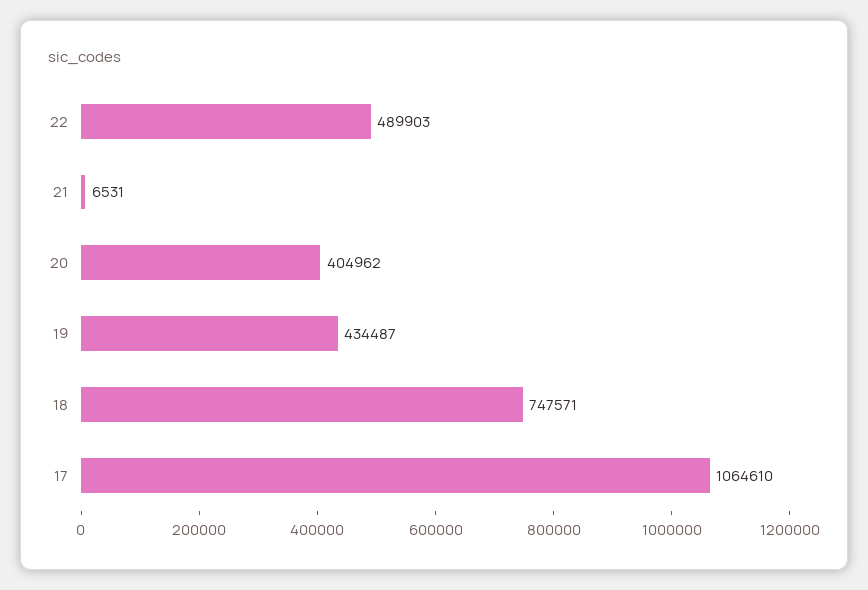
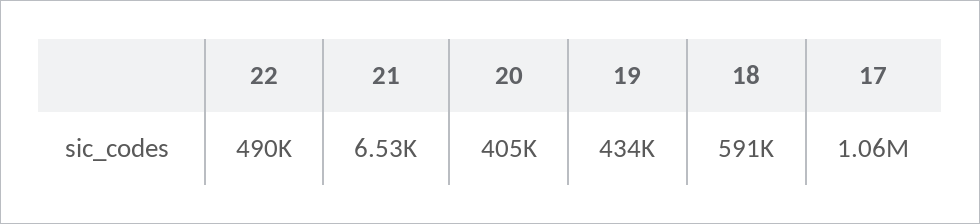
18: 747571 -> 591000

